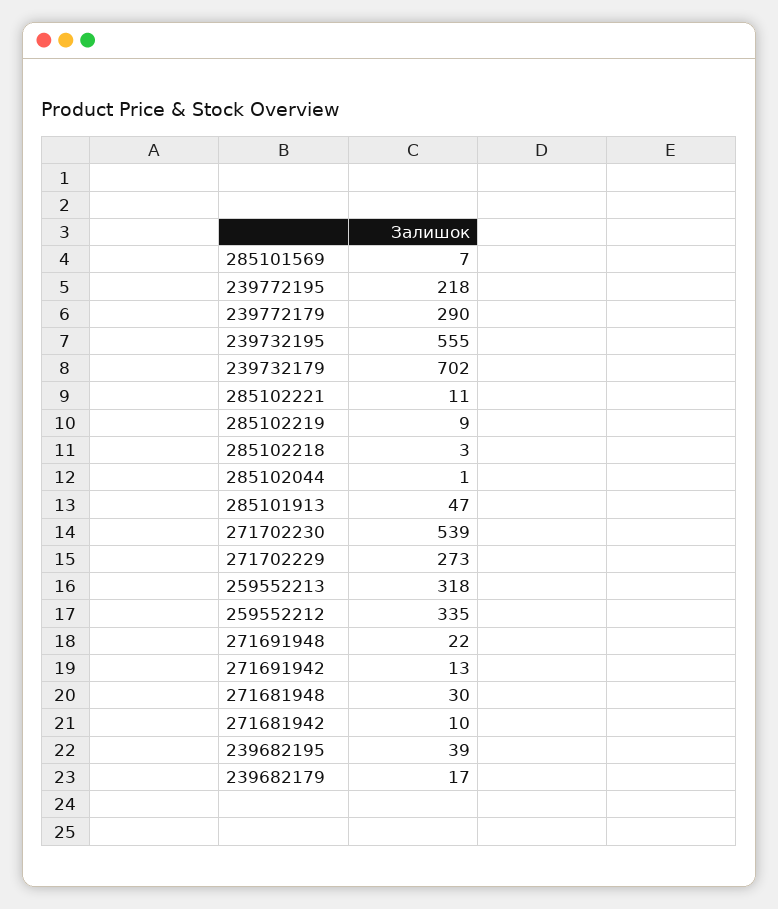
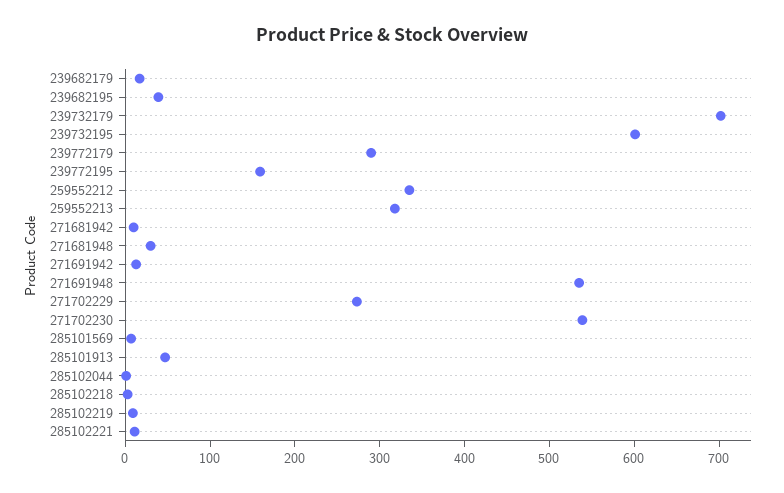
239772195: 218 -> 160
239732195: 555 -> 600
271691948: 22 -> 540

